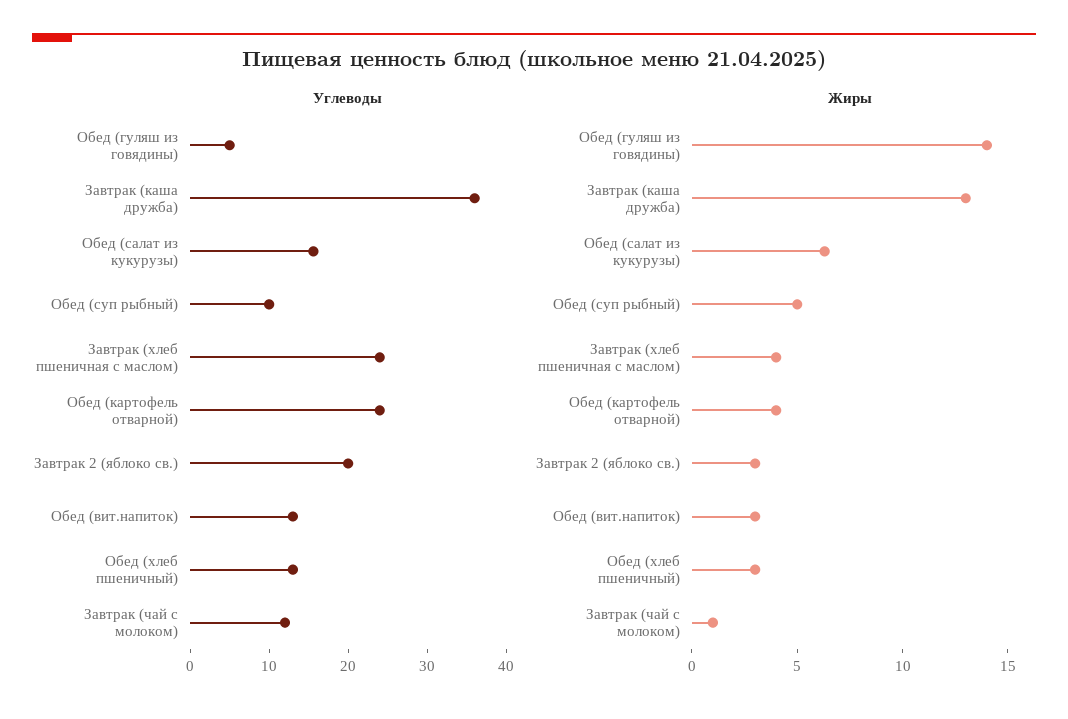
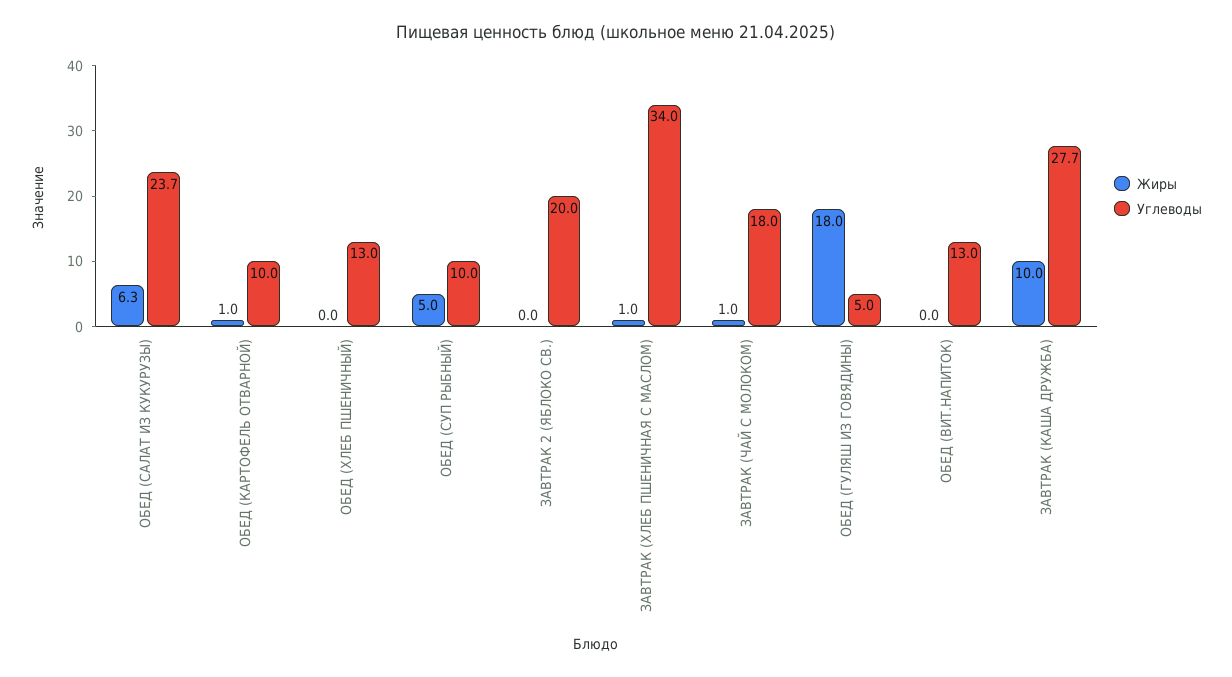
Углеводы, Завтрак (каша дружба): 36 -> 27.7
Углеводы, Обед (салат из кукурузы): 16 -> 23.7
Углеводы, Завтрак (хлеб пшеничная с маслом): 24 -> 34
Углеводы, Обед (картофель отварной): 24 -> 10
Углеводы, Завтрак (чай с молоком): 12 -> 18
Жиры, Обед (гуляш из говядины): 14 -> 18
Жиры, Завтрак (каша дружба): 13 -> 10
Жиры, Завтрак (хлеб пшеничная с маслом): 4 -> 1
Жиры, Обед (картофель отварной): 4 -> 1
Жиры, Завтрак 2 (яблоко св.): 3 -> 0
Жиры, Обед (вит.напиток): 3 -> 0
Жиры, Обед (хлеб пшеничный): 3 -> 0

